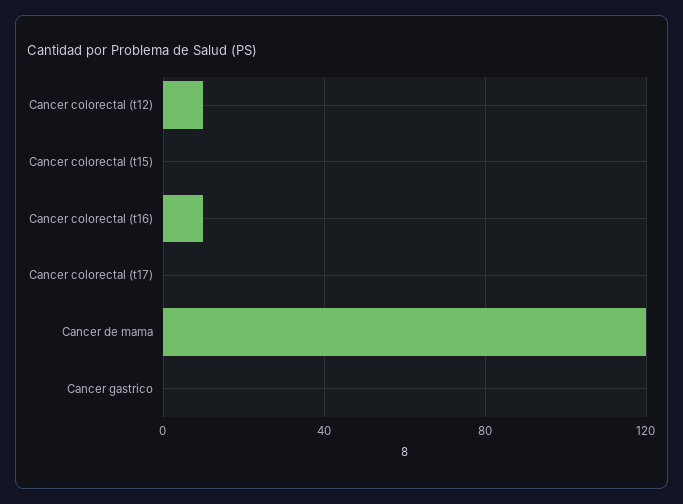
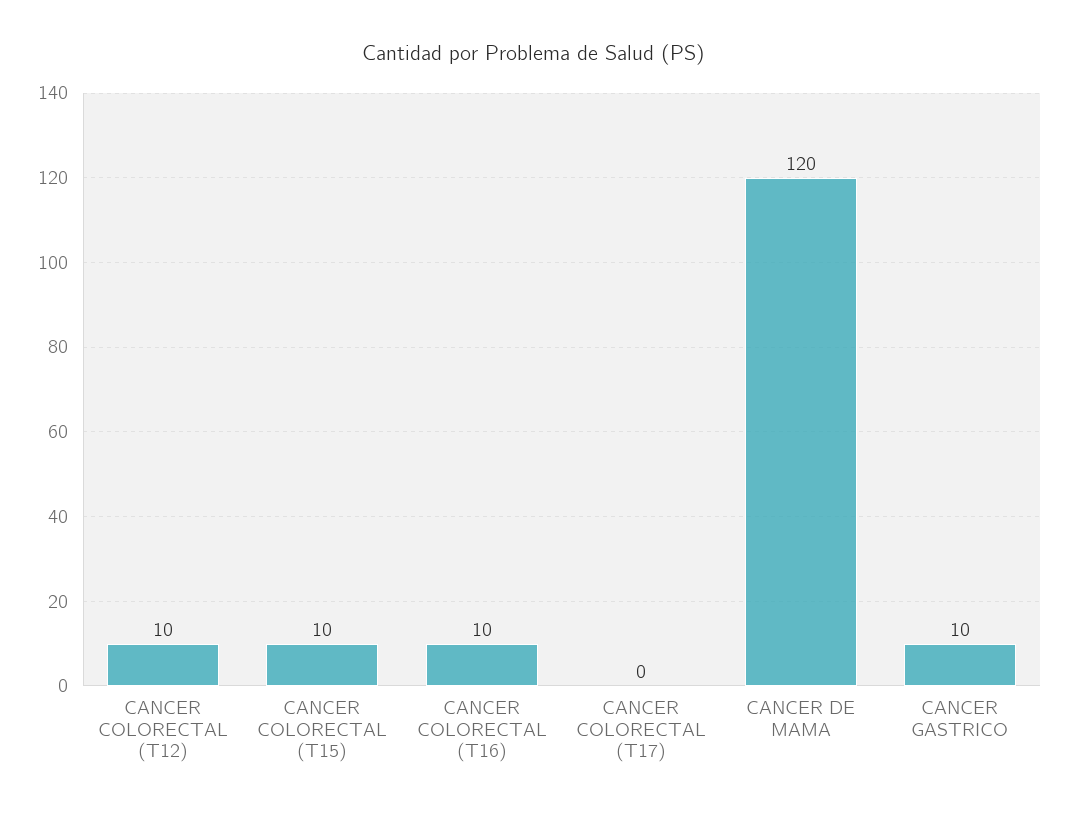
Cancer colorectal (t15): 0 -> 10
Cancer gastrico: 0 -> 10

